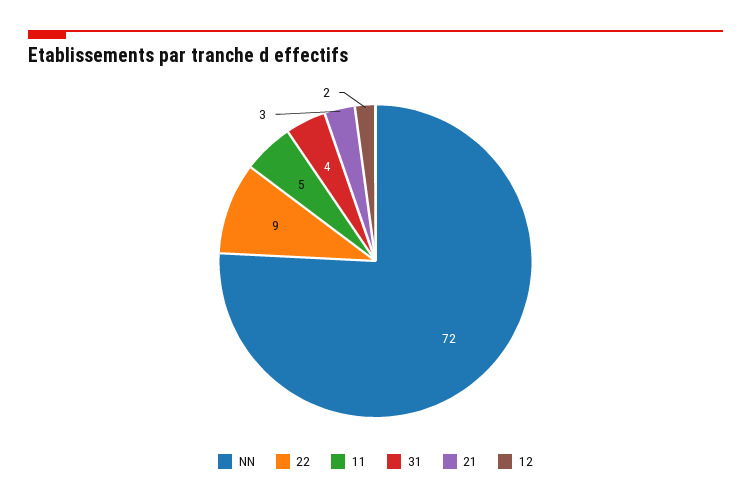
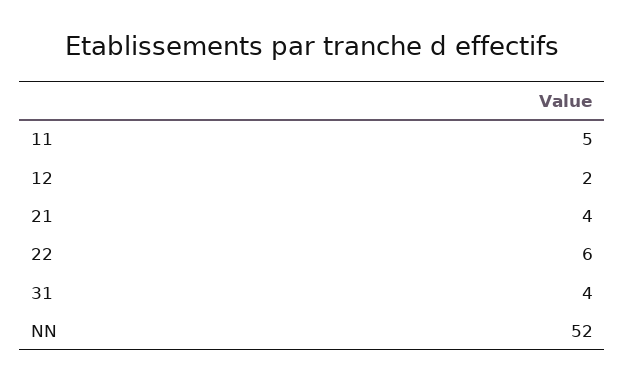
NN: 72 -> 52
22: 9 -> 6
21: 3 -> 4

